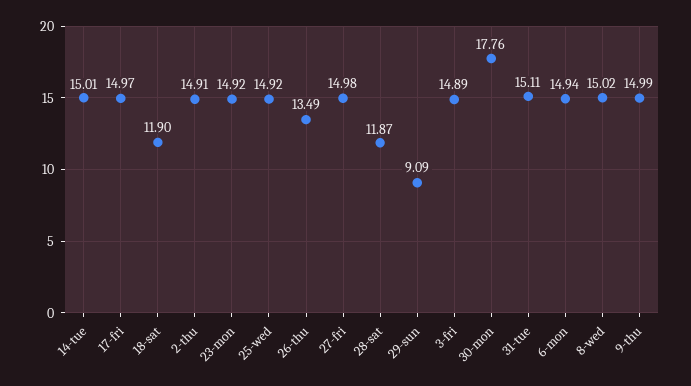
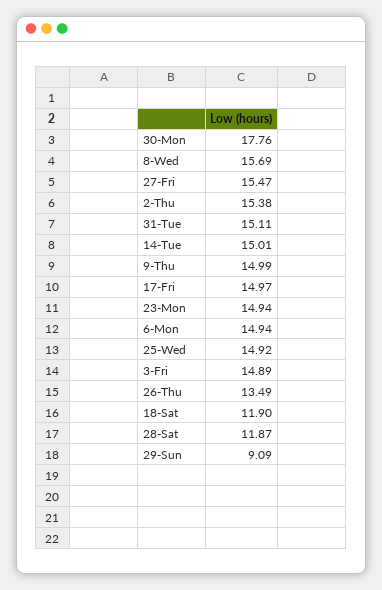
2-thu: 14.91 -> 15.38
23-mon: 14.92 -> 14.94
27-fri: 14.98 -> 15.47
8-wed: 15.02 -> 15.69

